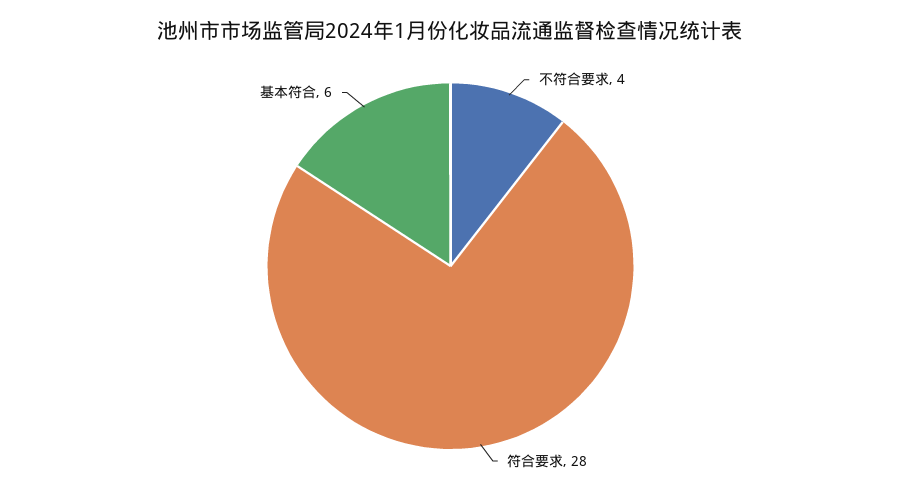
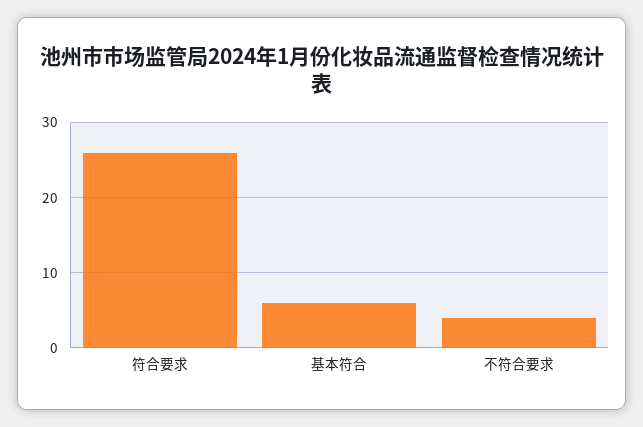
符合要求: 28 -> 26

